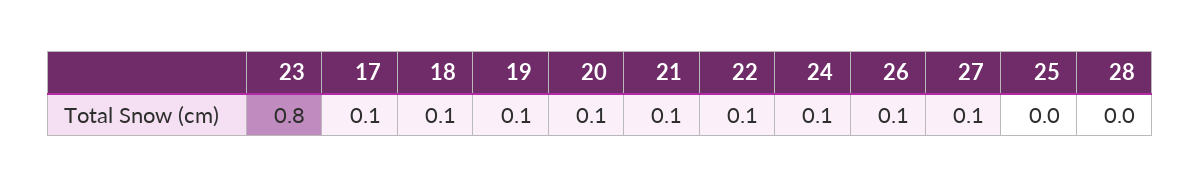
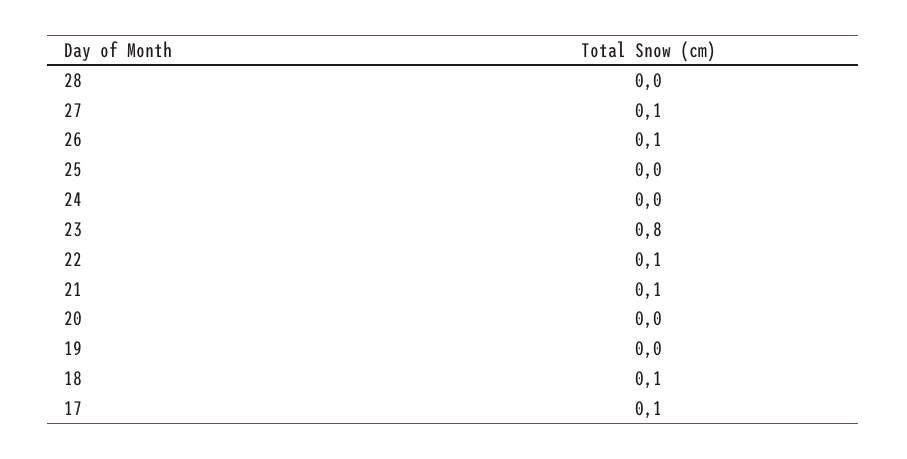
19: 0.1 -> 0
20: 0.1 -> 0
24: 0.1 -> 0

